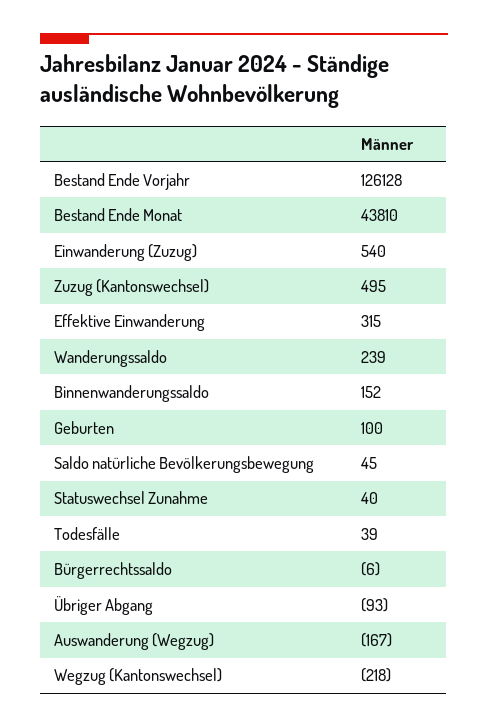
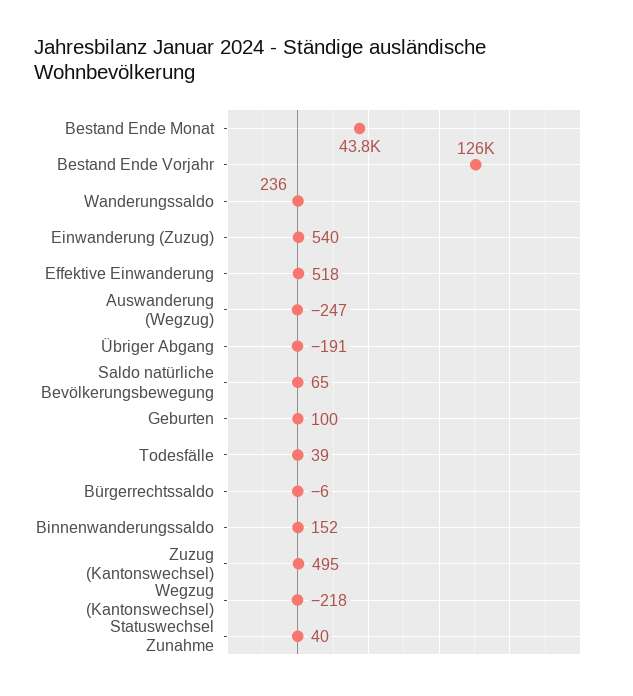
Effektive Einwanderung: 315 -> 518
Wanderungssaldo: 239 -> 236
Saldo natürliche Bevölkerungsbewegung: 45 -> 65
Übriger Abgang: -93 -> -191
Auswanderung (Wegzug): -167 -> -247

